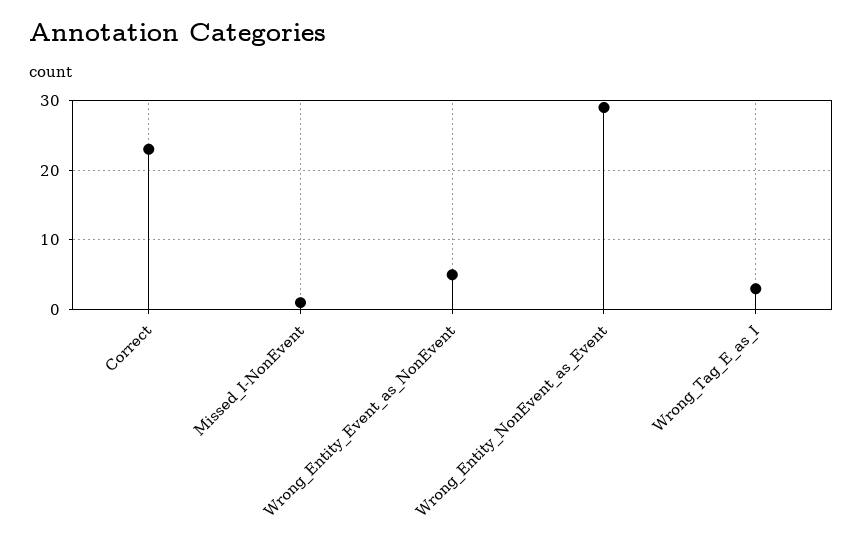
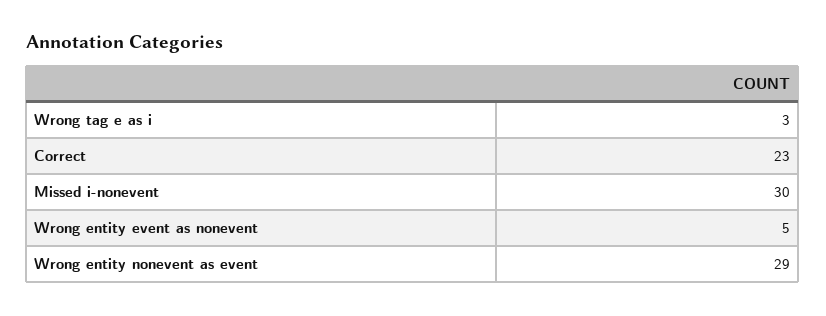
Missed_I-NonEvent: 1 -> 30

